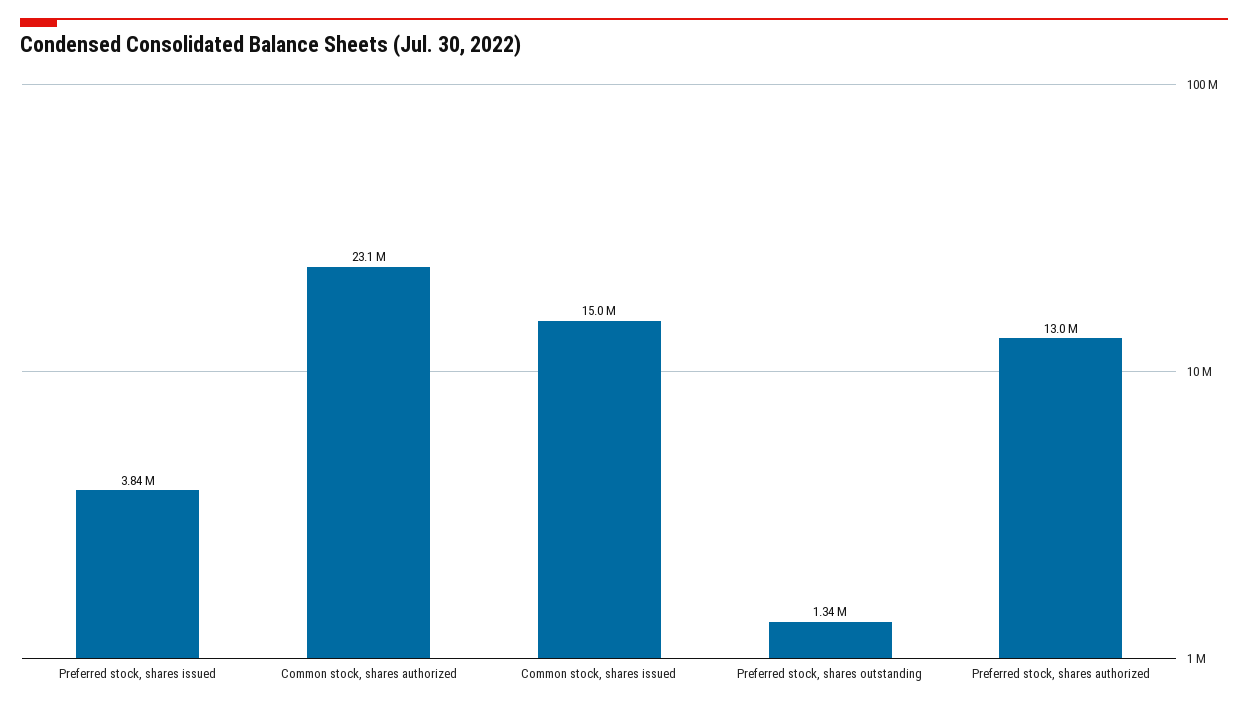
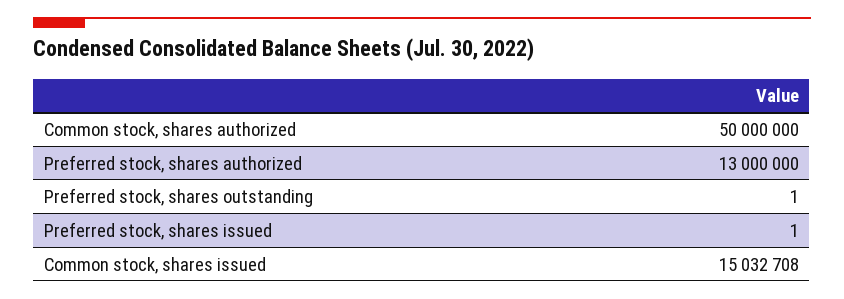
Preferred stock, shares issued: 3840000 -> 1
Common stock, shares authorized: 23100000 -> 50000000
Preferred stock, shares outstanding: 1340000 -> 1

